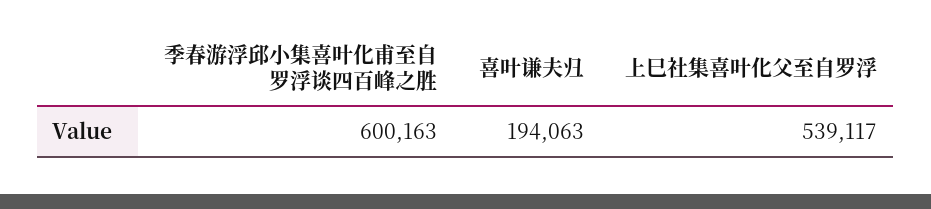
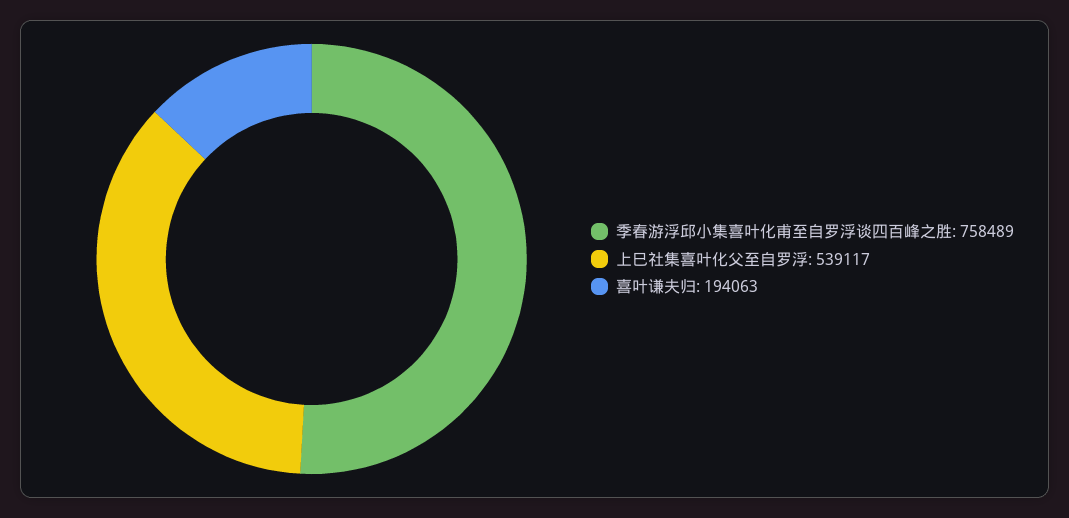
季春游浮邱小集喜叶化甫至自罗浮谈四百峰之胜: 600163 -> 758489

